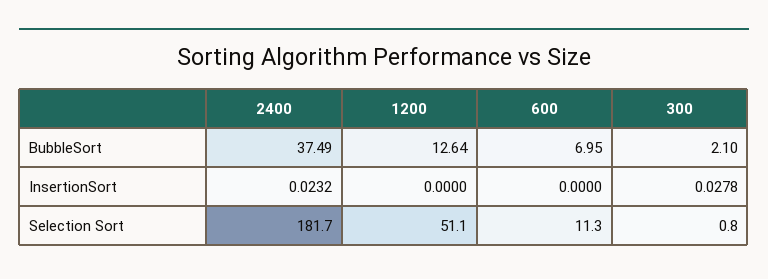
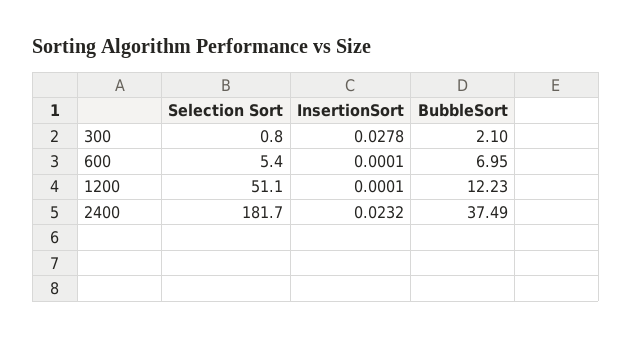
1200, BubbleSort: 12.64 -> 12.23
1200, InsertionSort: 0 -> 0.0001
600, InsertionSort: 0 -> 0.0001
600, Selection Sort: 11.3 -> 5.4

